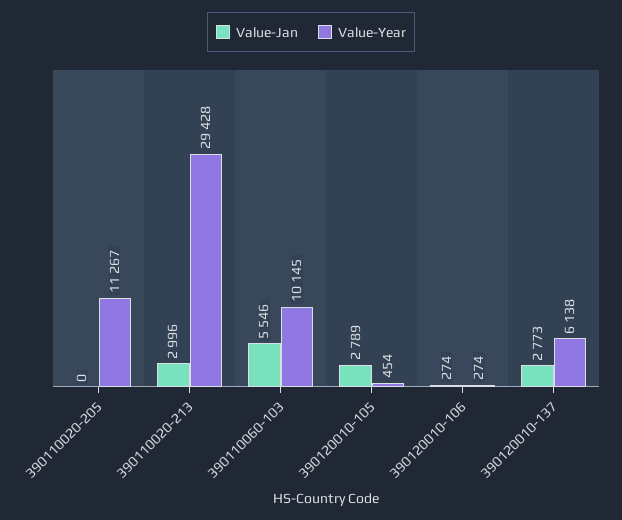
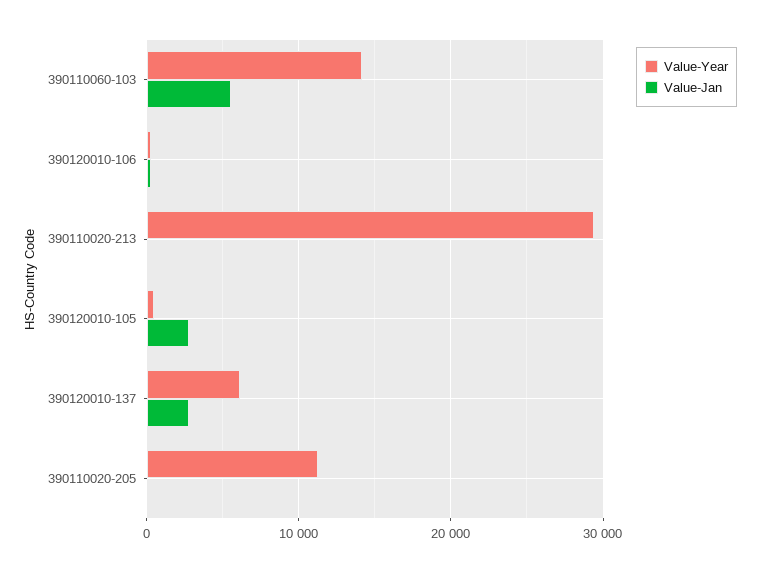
Value-Jan, 390110020-213: 2996 -> 0
Value-Year, 390110060-103: 10145 -> 14000

